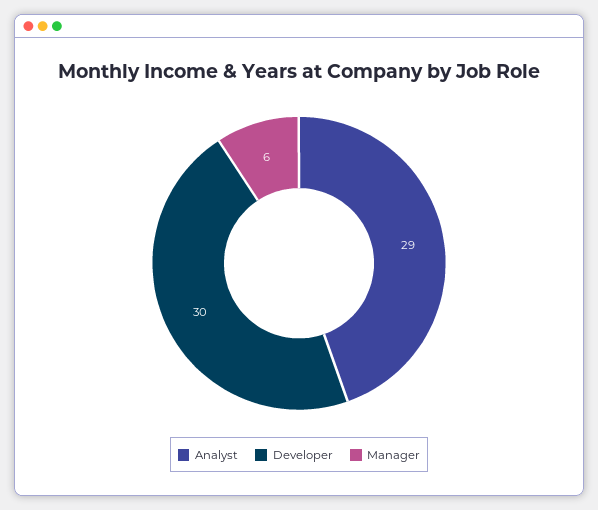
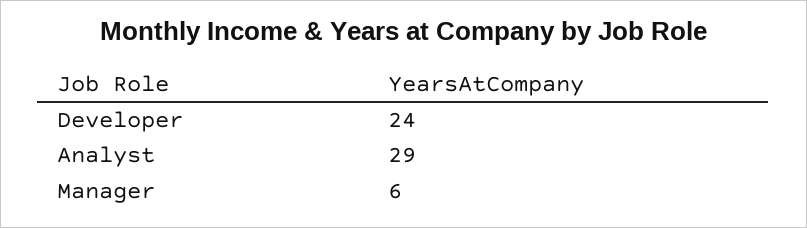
Developer: 30 -> 24

